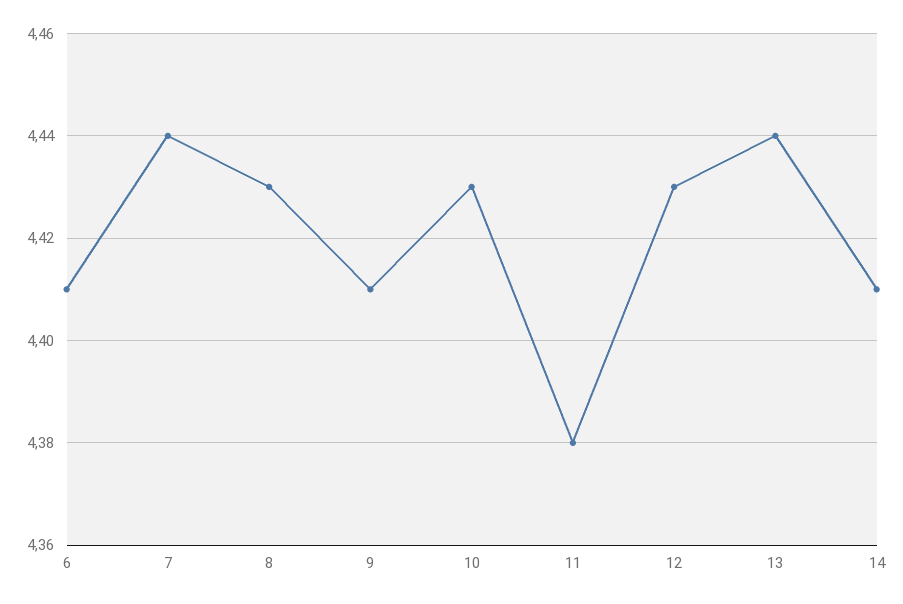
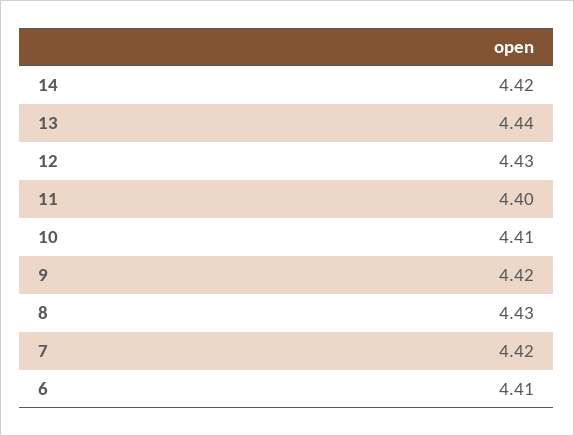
7: 4.44 -> 4.42
9: 4.41 -> 4.42
10: 4.43 -> 4.41
11: 4.38 -> 4.4
14: 4.41 -> 4.42

